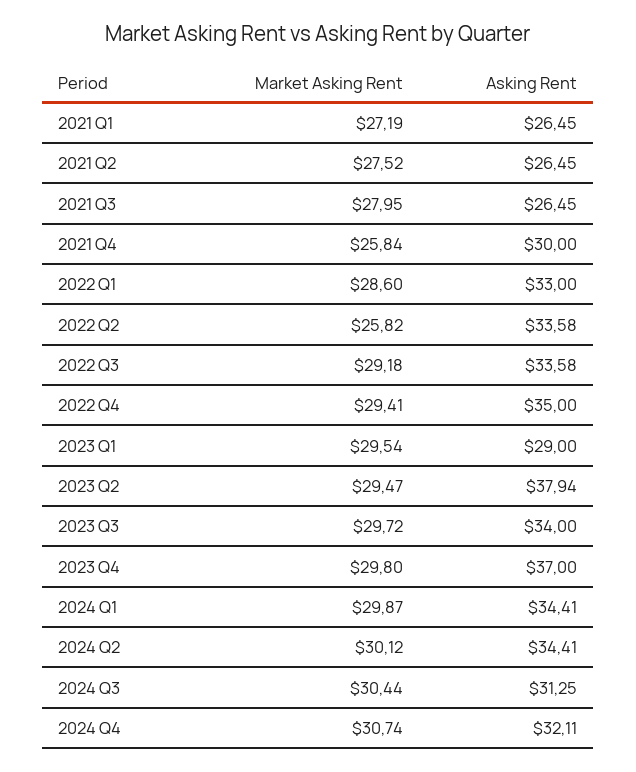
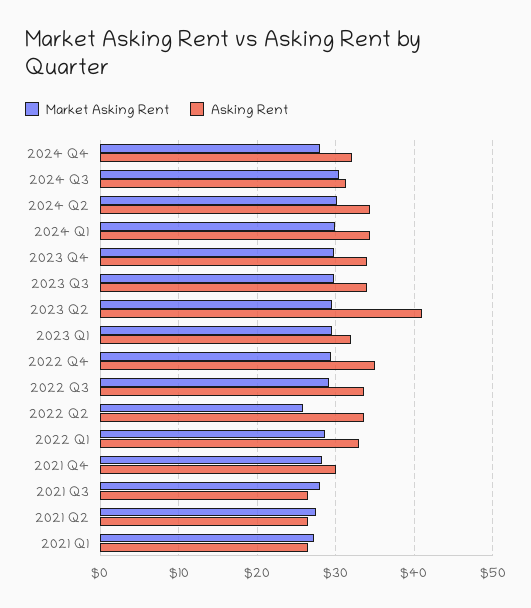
Market Asking Rent, 2021 Q4: 25.84 -> 28
Asking Rent, 2023 Q1: 29 -> 32
Asking Rent, 2023 Q2: 37.94 -> 41
Asking Rent, 2023 Q4: 37 -> 34
Market Asking Rent, 2024 Q4: 30.74 -> 28

